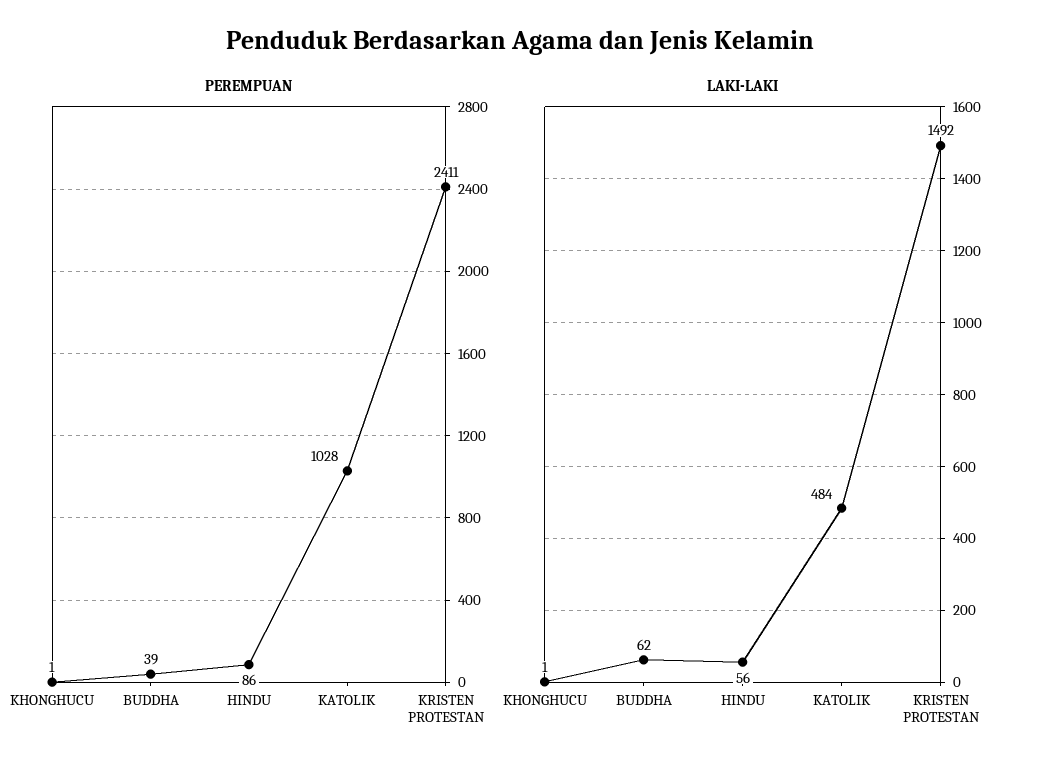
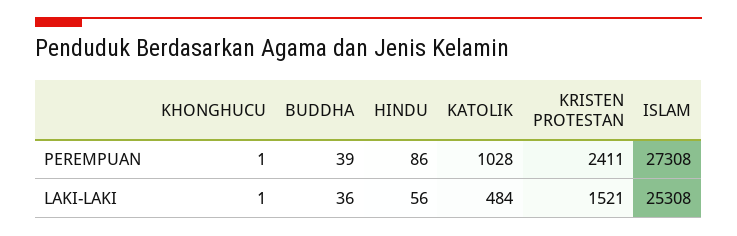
LAKI-LAKI, BUDDHA: 62 -> 36
LAKI-LAKI, KRISTEN PROTESTAN: 1492 -> 1521
PEREMPUAN, ISLAM: none -> 27308
LAKI-LAKI, ISLAM: none -> 25308

